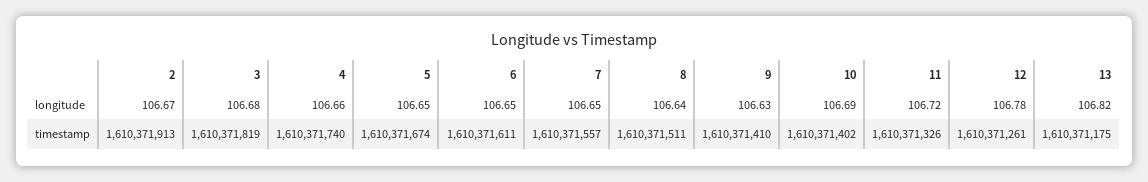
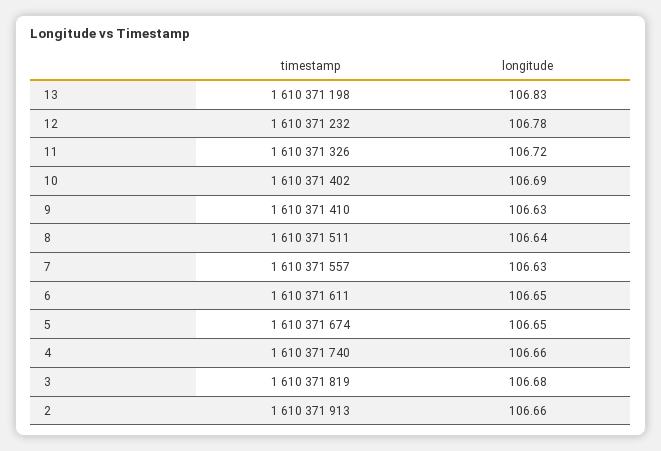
2, longitude: 106.67 -> 106.66
7, longitude: 106.65 -> 106.63
13, longitude: 106.82 -> 106.83
12, timestamp: 1610371261 -> 1610371232
13, timestamp: 1610371175 -> 1610371198

